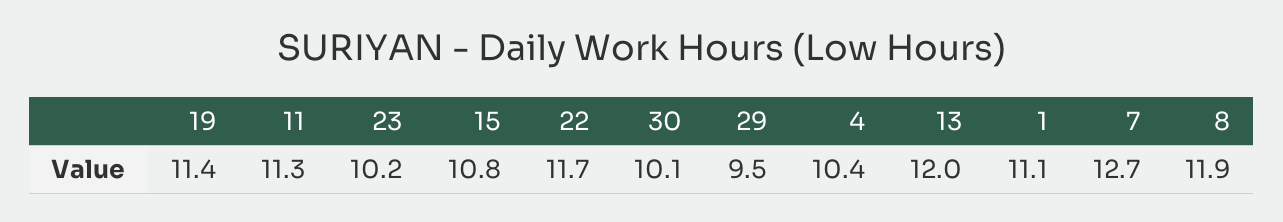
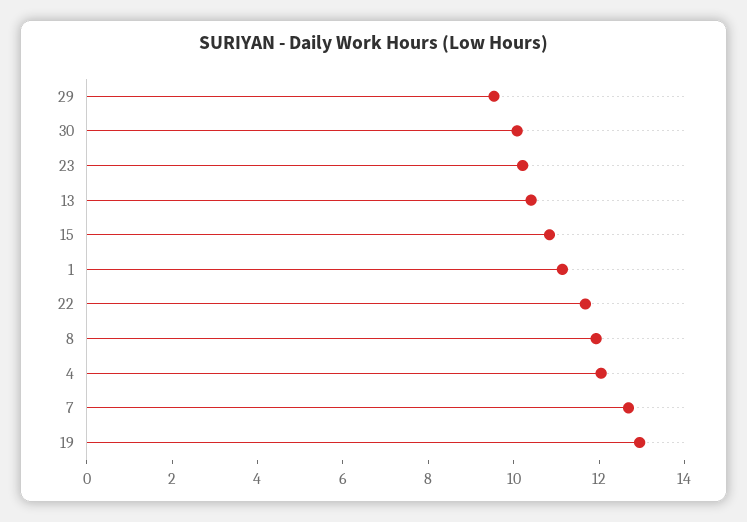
19: 11.4 -> 13
11: 11.3 -> none
4: 10.4 -> 12
13: 12 -> 10.5

